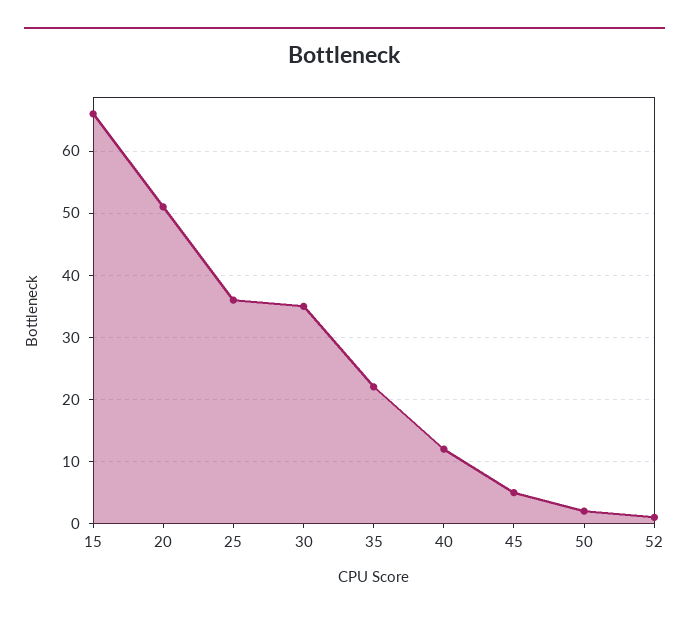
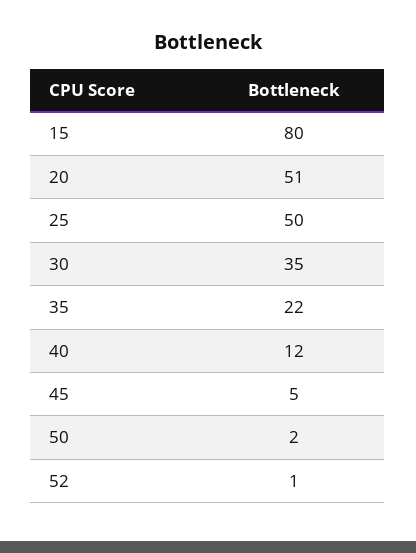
15: 66 -> 80
25: 36 -> 50

